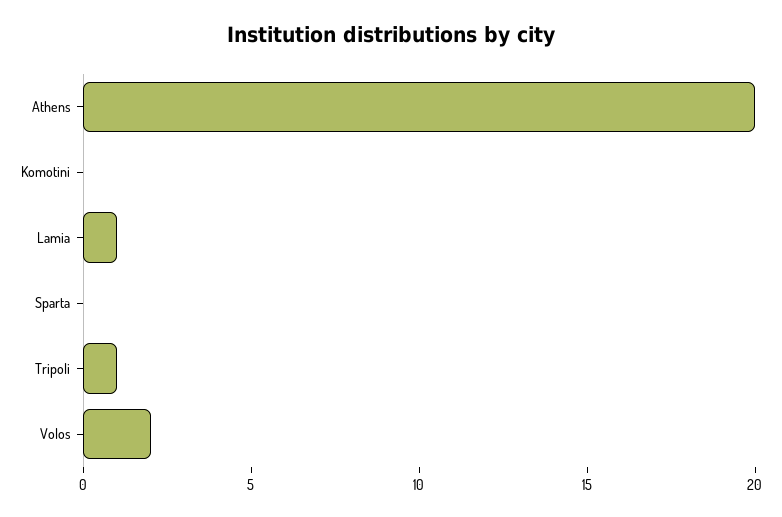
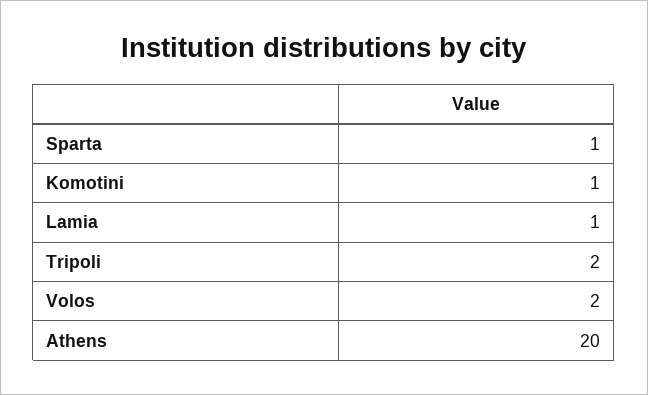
Komotini: 0 -> 1
Sparta: 0 -> 1
Tripoli: 1 -> 2

